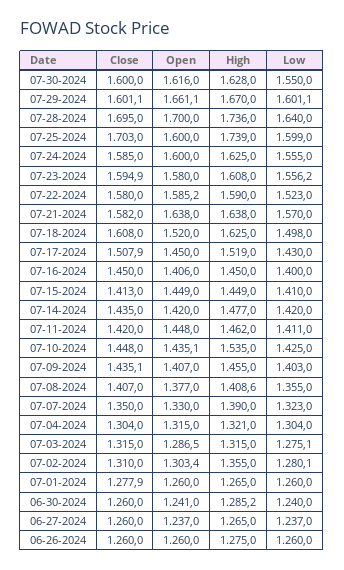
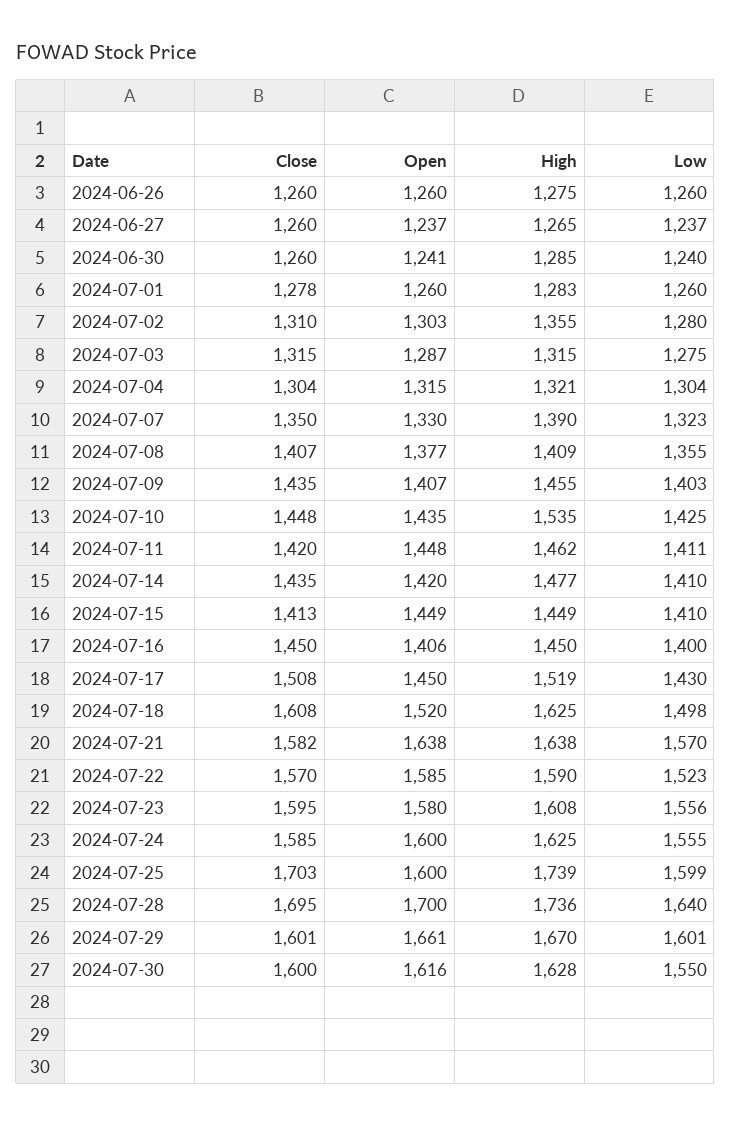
Close, 07-22-2024: 1580 -> 1570
Low, 07-14-2024: 1420 -> 1410
High, 07-01-2024: 1265 -> 1283

